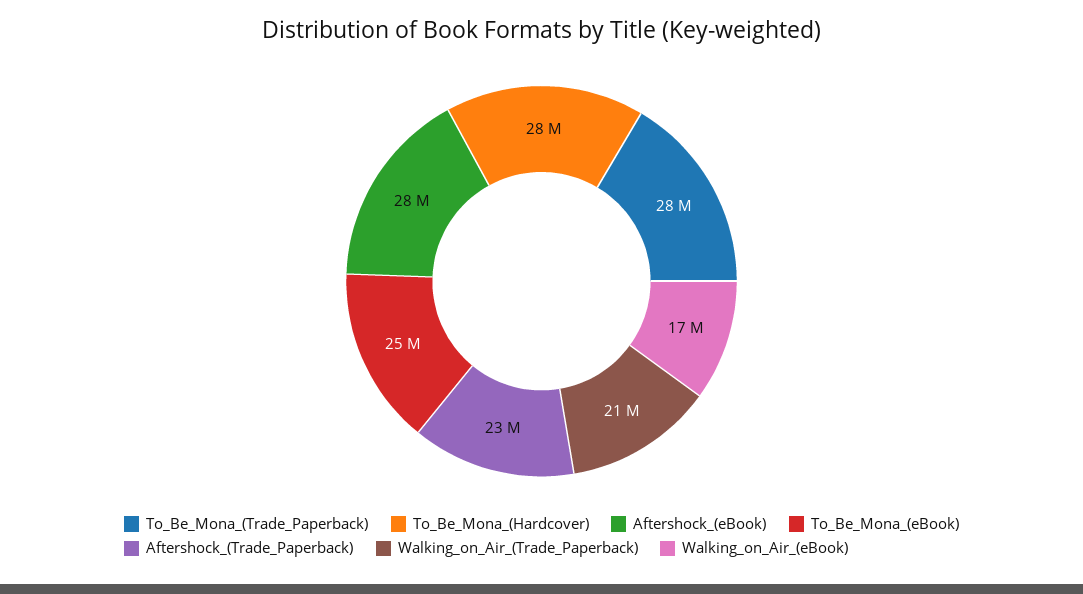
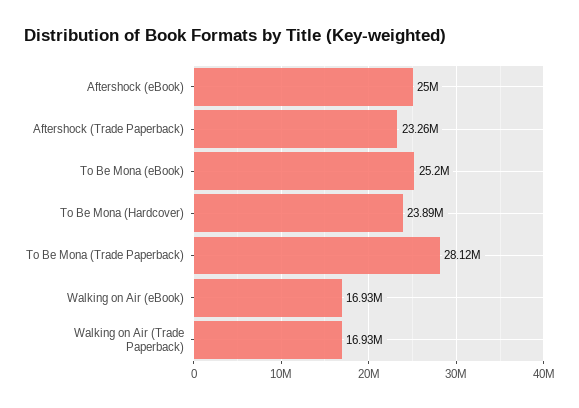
To_Be_Mona_(Hardcover): 28000000 -> 23890000
Aftershock_(eBook): 28000000 -> 25000000
Walking_on_Air_(Trade_Paperback): 21000000 -> 16930000

